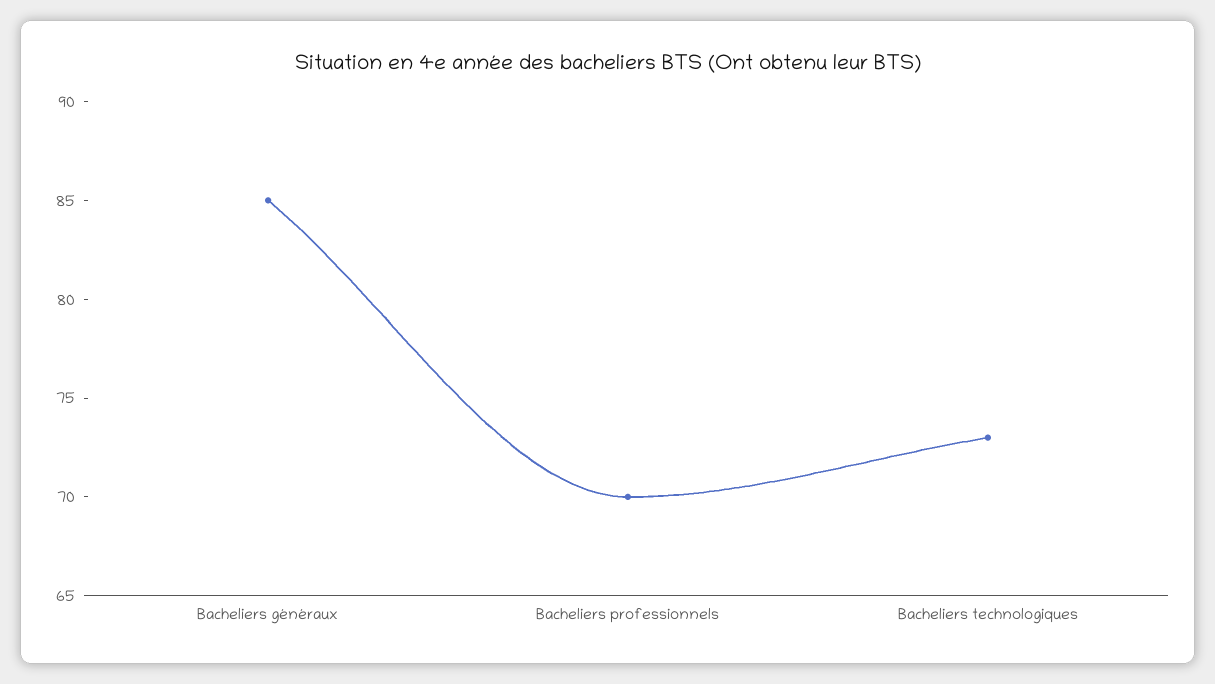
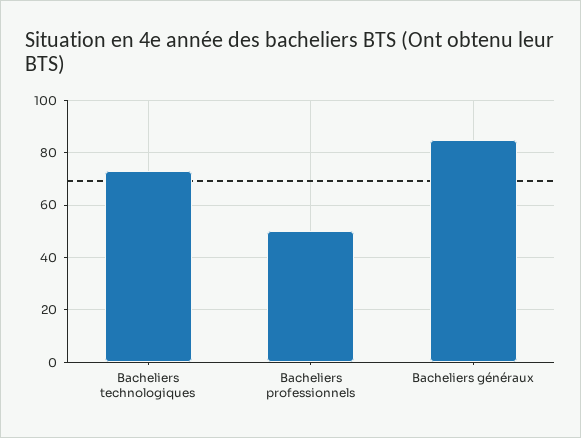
Bacheliers professionnels: 70 -> 50

